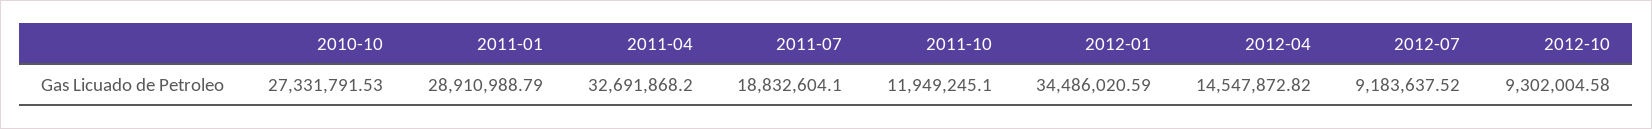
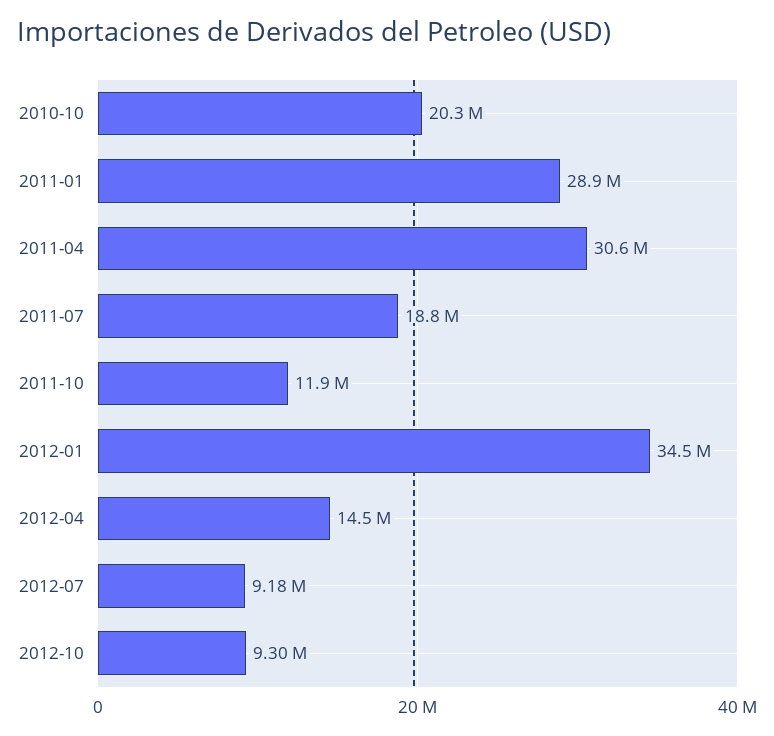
2010-10: 27331791.53 -> 20300000
2011-04: 32691868.2 -> 30600000

